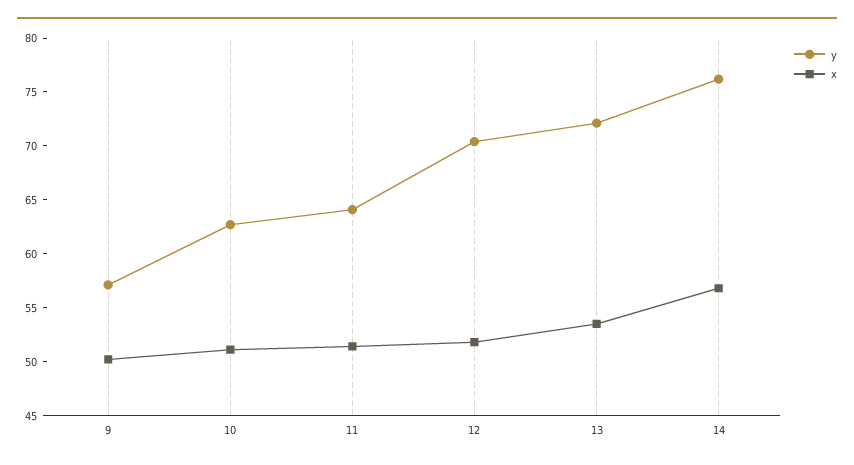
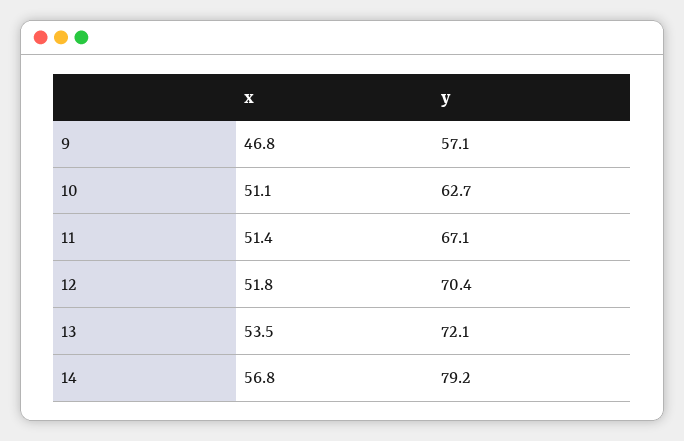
x, 9: 50 -> 46.8
y, 11: 64 -> 67.1
y, 14: 76 -> 79.2

